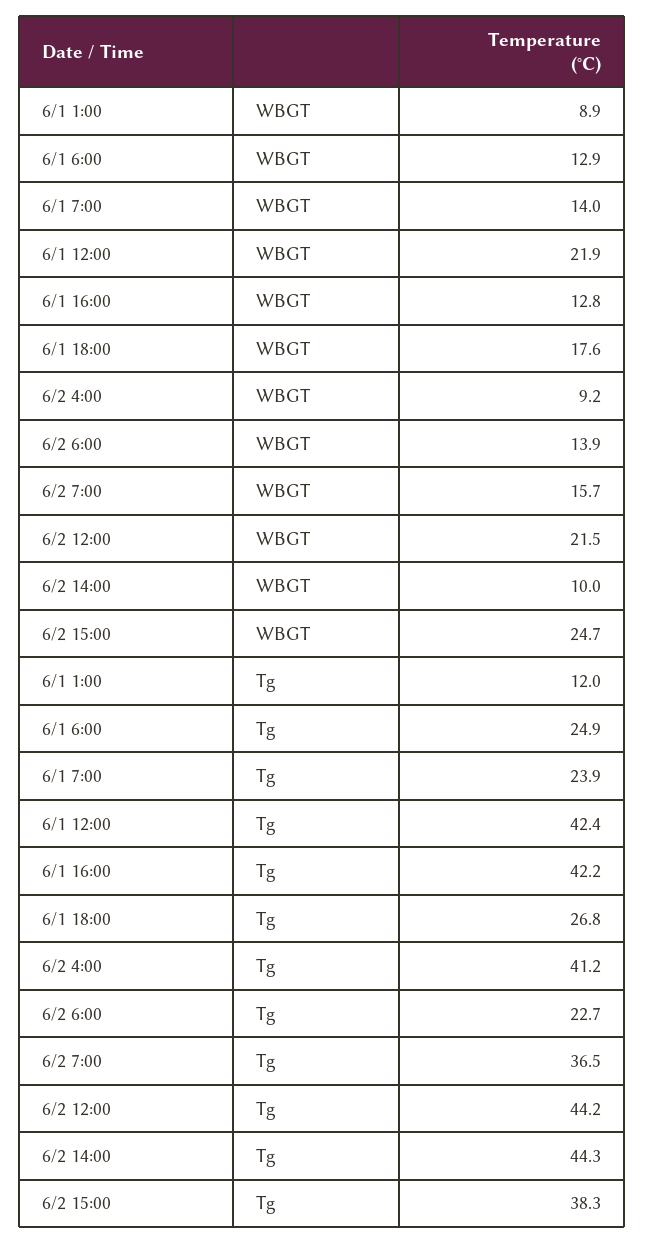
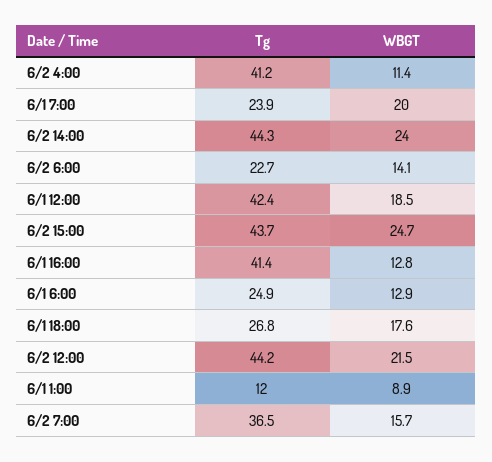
6/1 7:00, WBGT: 14 -> 20
6/1 12:00, WBGT: 21.9 -> 18.5
6/2 4:00, WBGT: 9.2 -> 11.4
6/2 6:00, WBGT: 13.9 -> 14.1
6/2 14:00, WBGT: 10 -> 24
6/1 16:00, Tg: 42.2 -> 41.4
6/2 15:00, Tg: 38.3 -> 43.7

